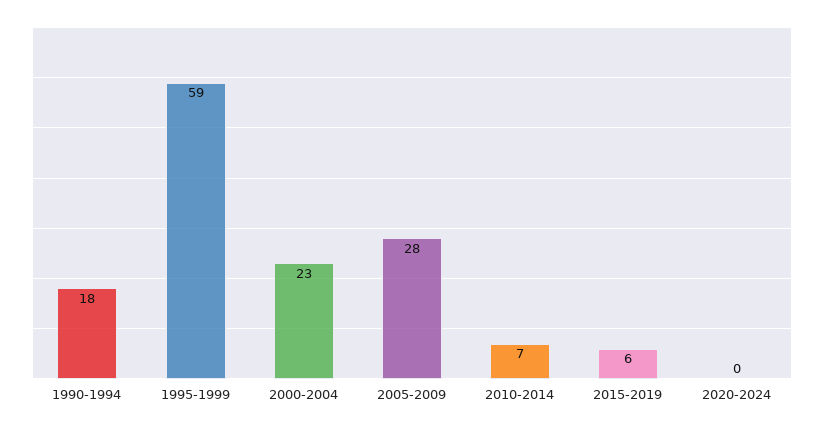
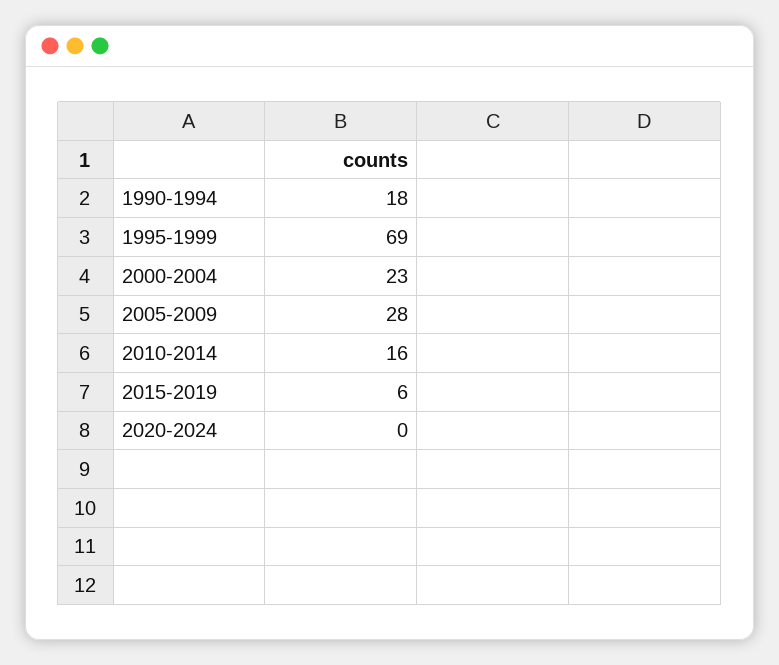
1995-1999: 59 -> 69
2010-2014: 7 -> 16

